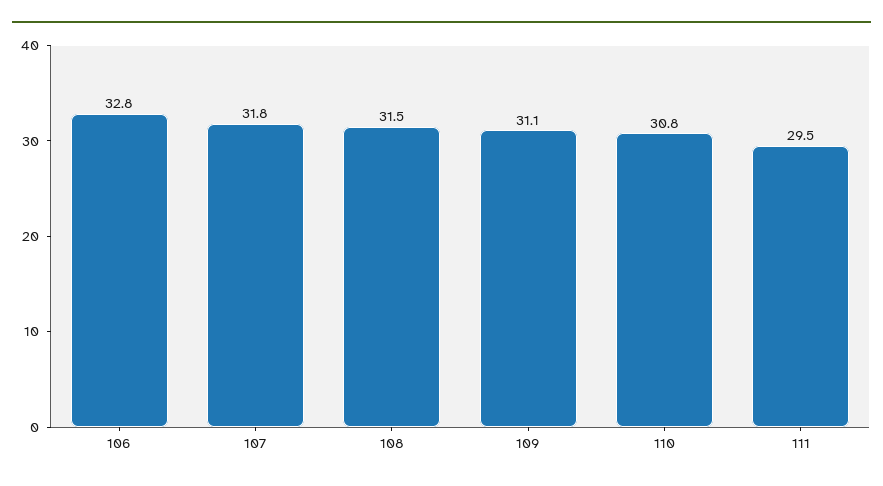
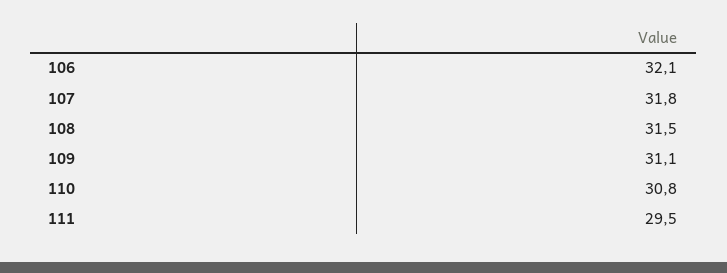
106: 32.8 -> 32.1

